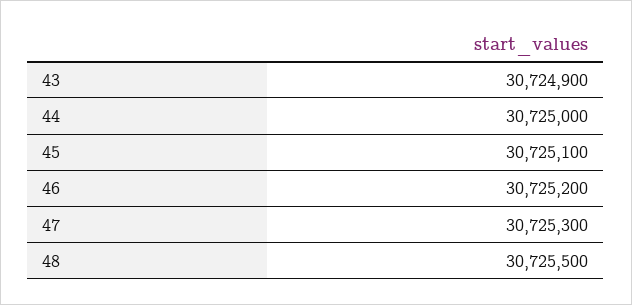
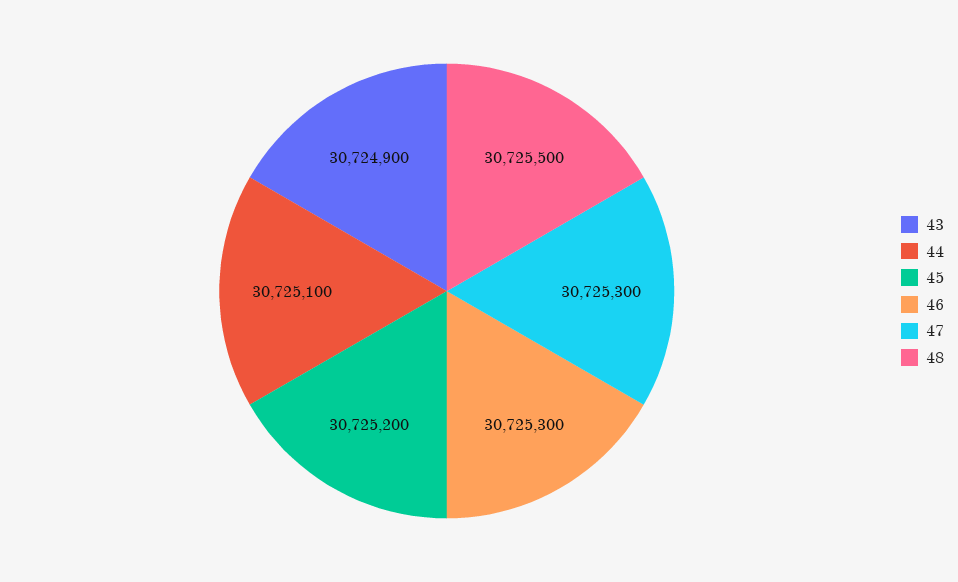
44: 30725000 -> 30725100
45: 30725100 -> 30725200
46: 30725200 -> 30725300

